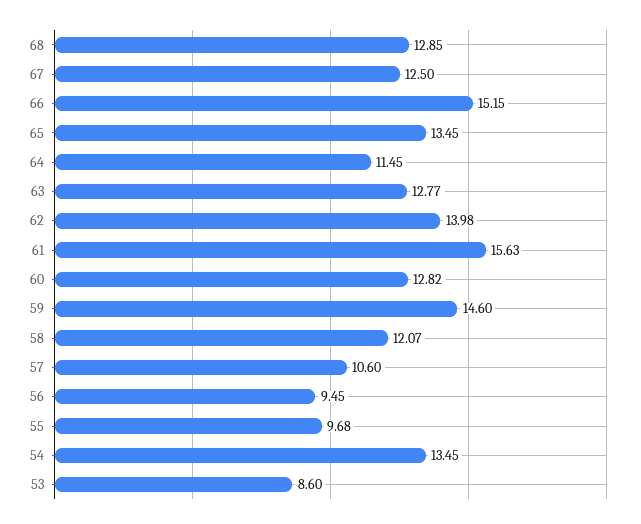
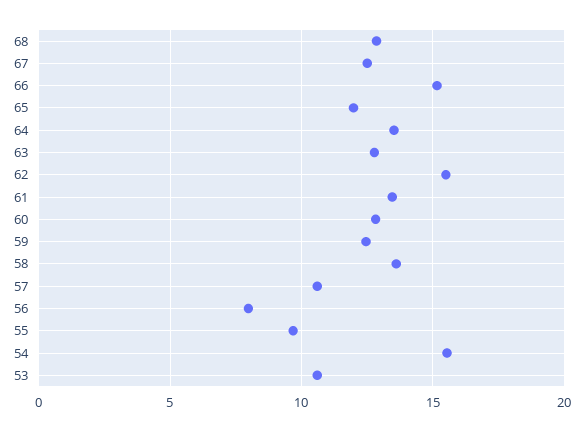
65: 13.45 -> 12
64: 11.45 -> 13.5
62: 13.98 -> 15.5
61: 15.63 -> 13.5
59: 14.6 -> 12.5
58: 12.07 -> 13.5
56: 9.45 -> 8
54: 13.45 -> 15.5
53: 8.6 -> 10.5

